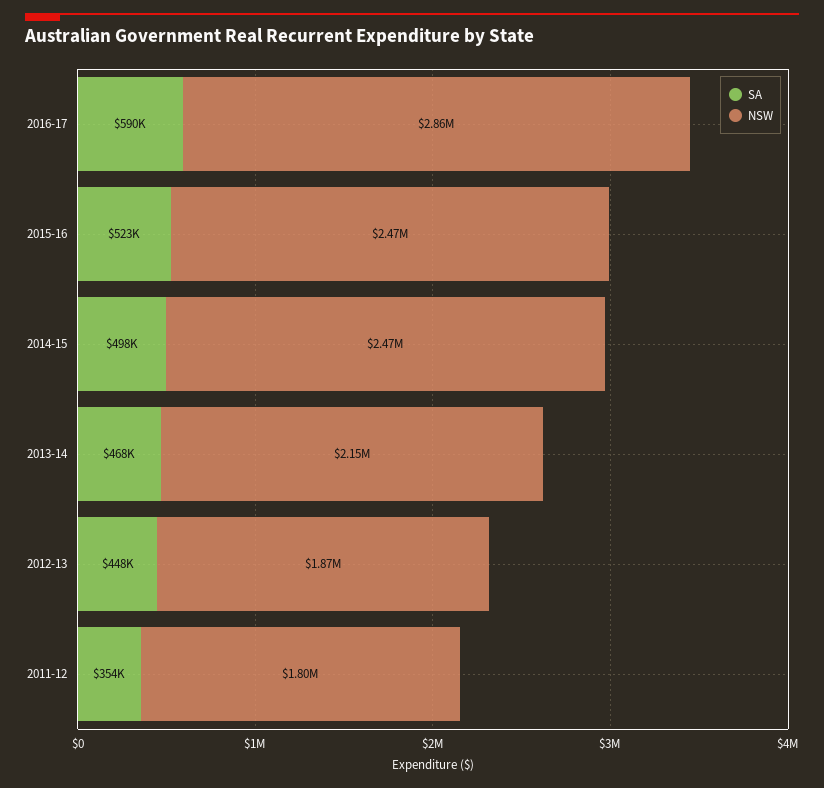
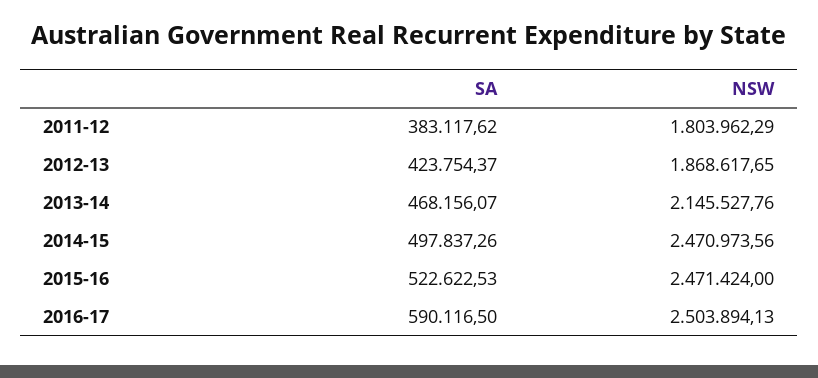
NSW, 2016-17: 2860000 -> 2503894.13
SA, 2012-13: 448000 -> 423754.37
SA, 2011-12: 354000 -> 383117.62

